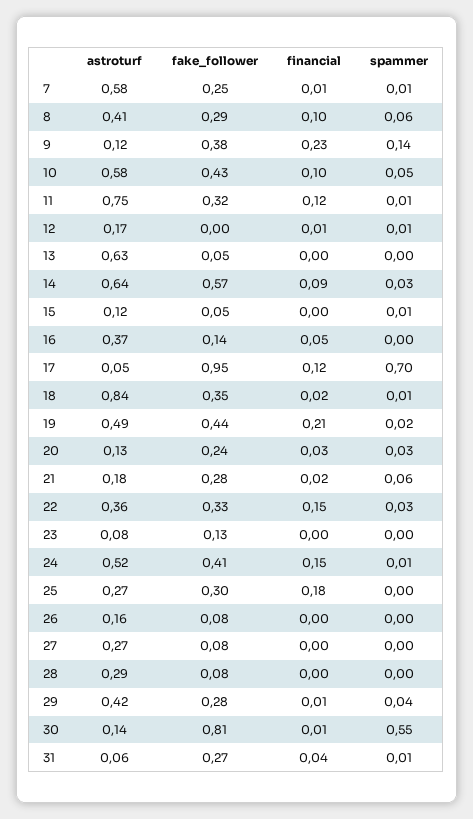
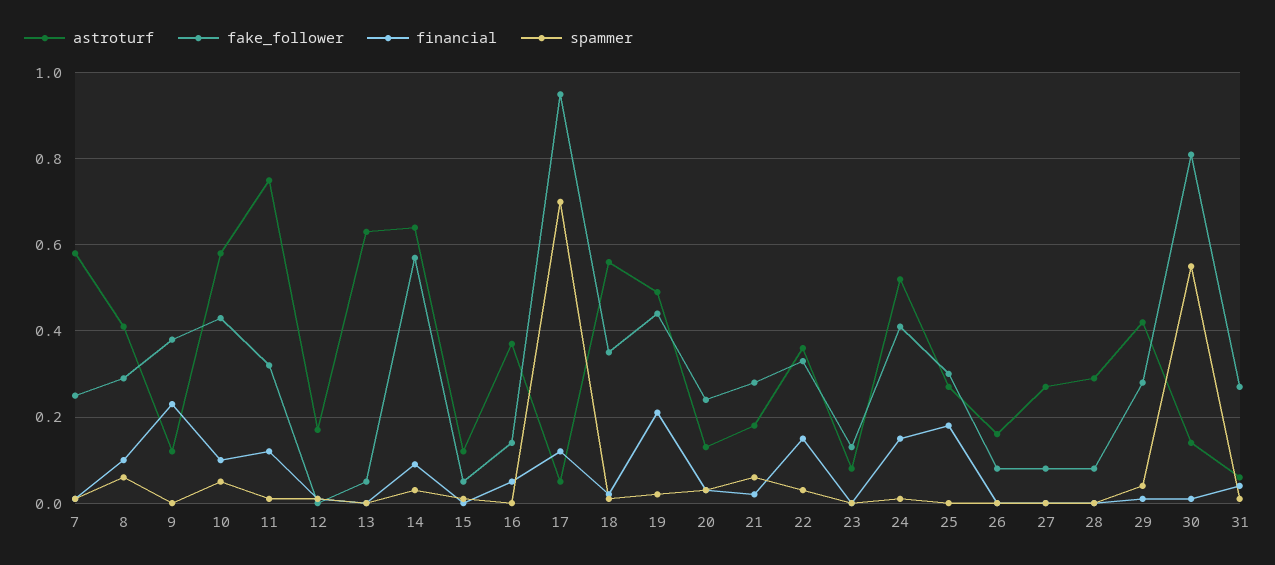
spammer, 9: 0.14 -> 0
astroturf, 18: 0.84 -> 0.55

